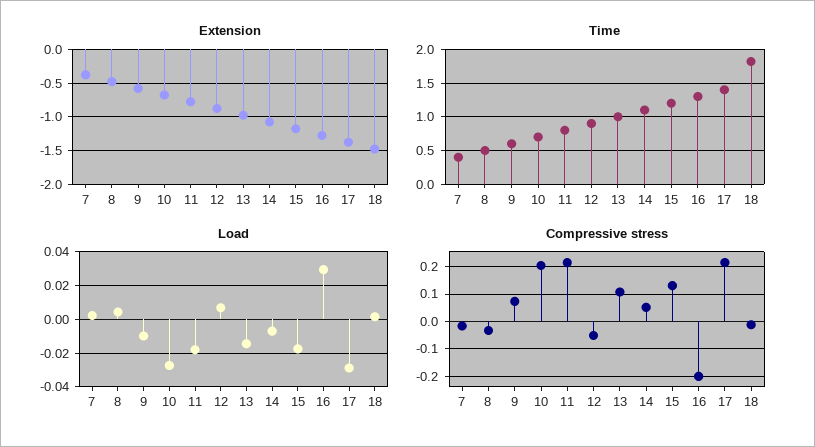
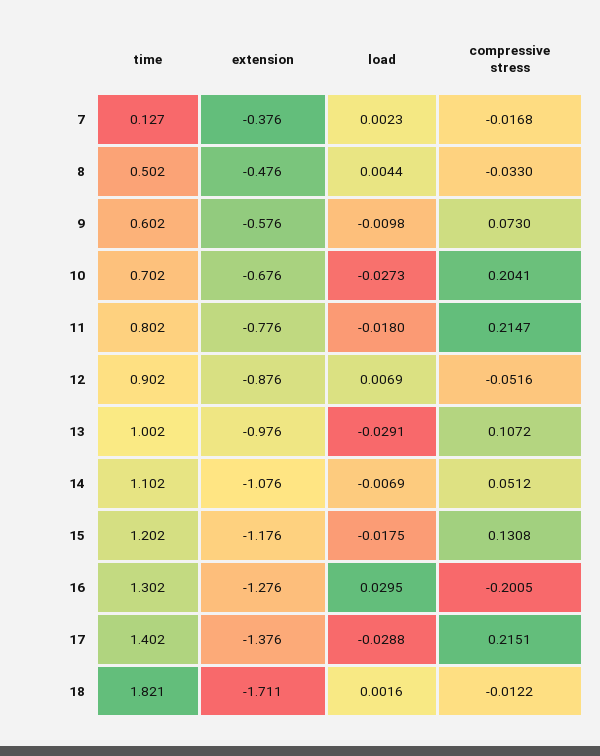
Extension, 18: -1.5 -> -1.711
Time, 7: 0.4 -> 0.127
Load, 13: -0.015 -> -0.0291

